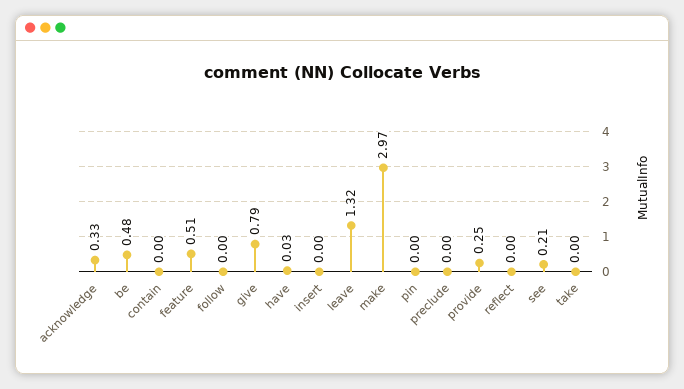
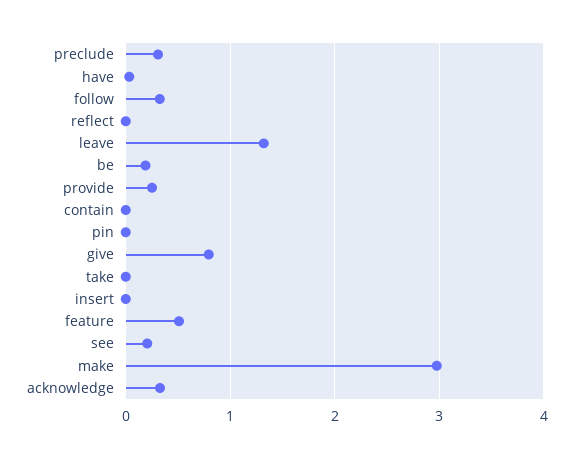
be: 0.48 -> 0.2
follow: 0 -> 0.3
preclude: 0 -> 0.3

